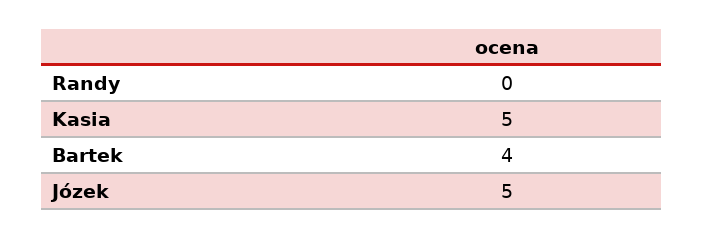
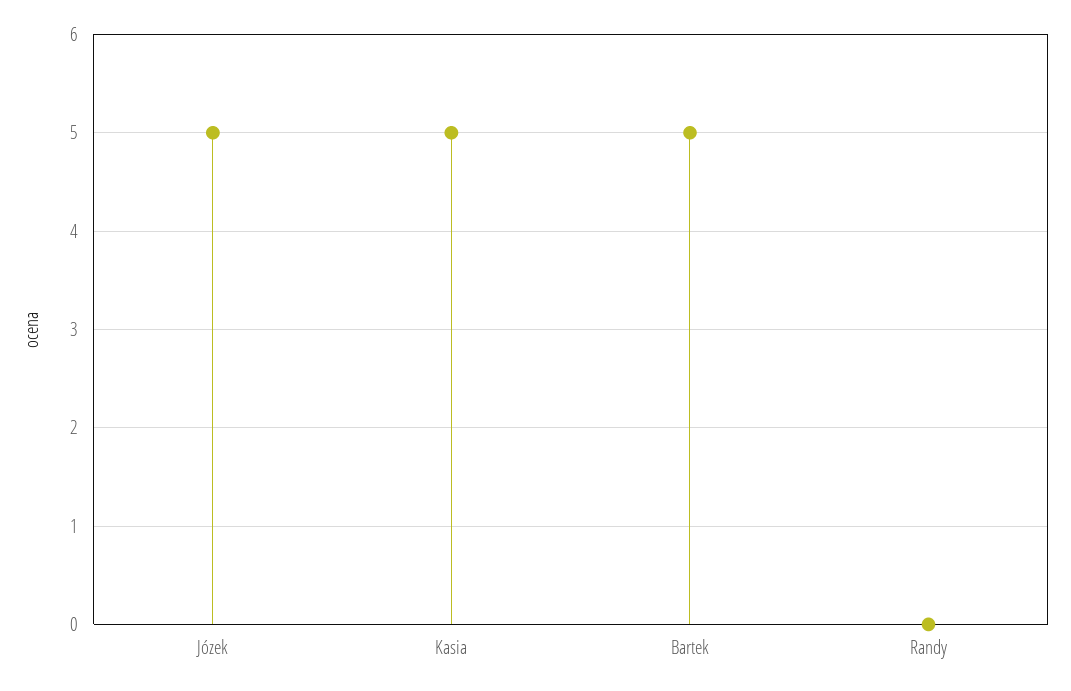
Bartek: 4 -> 5

